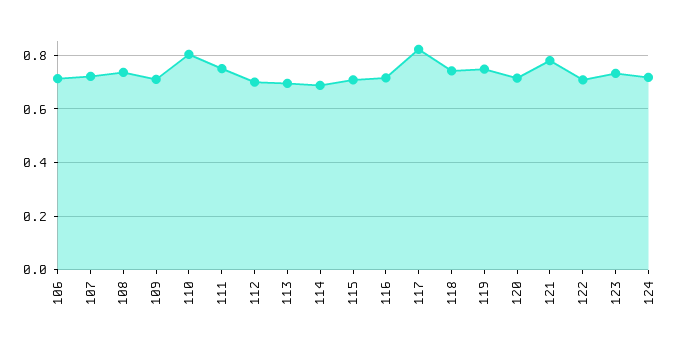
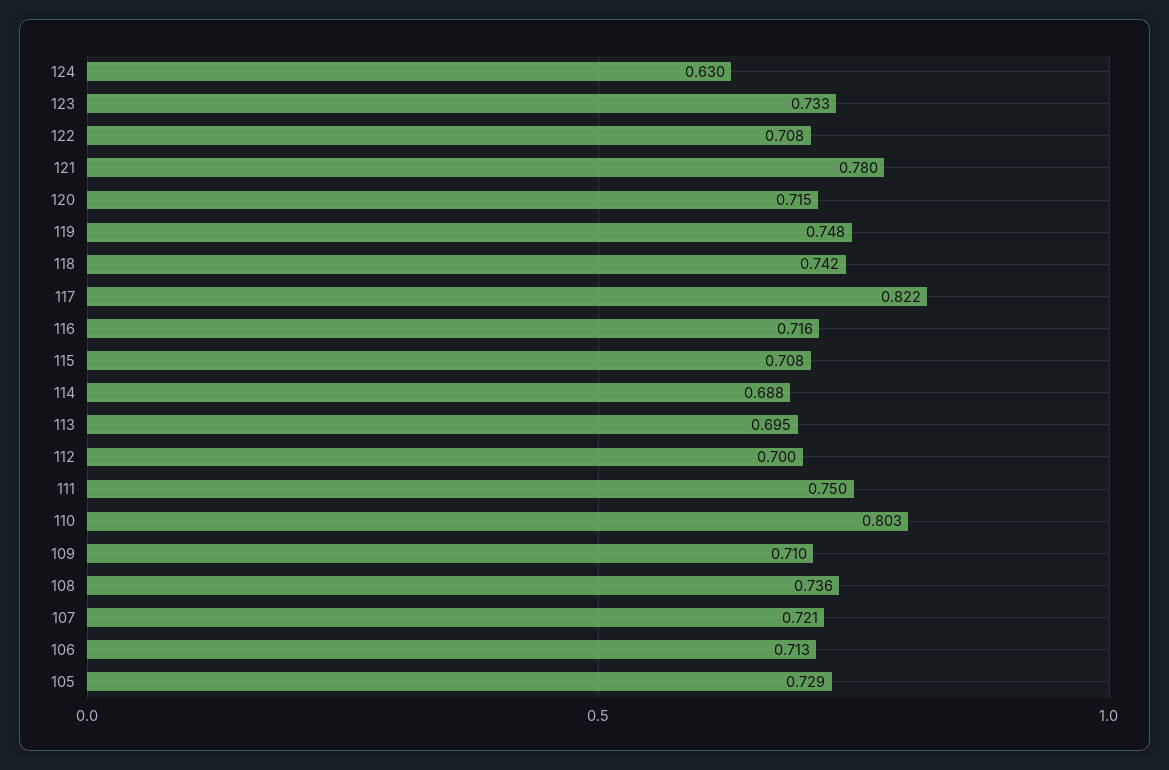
124: 0.725 -> 0.63
105: none -> 0.729

